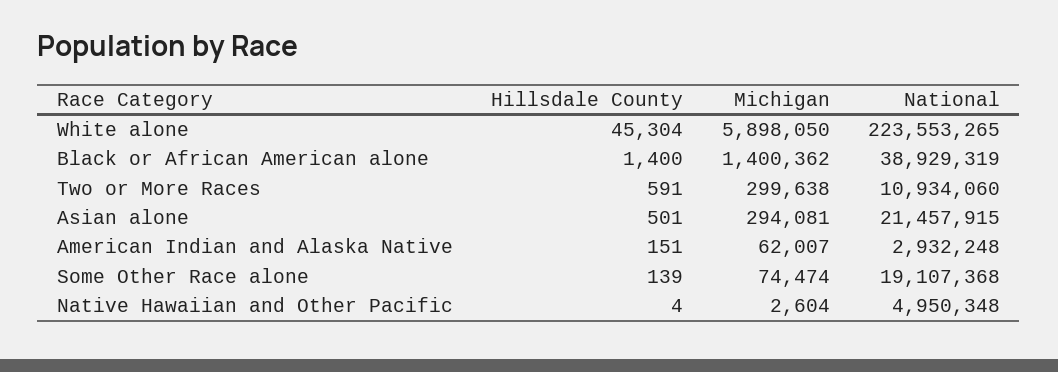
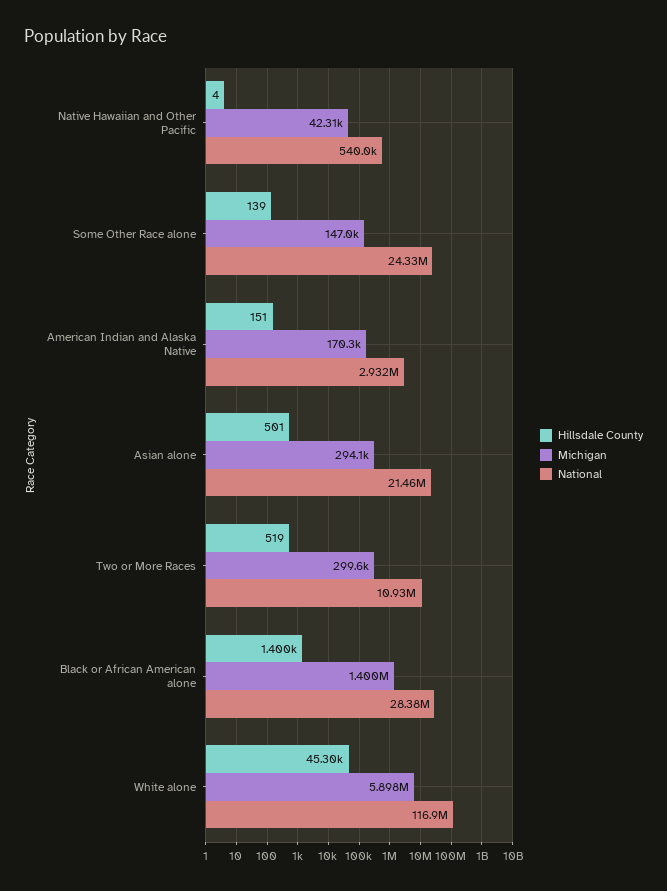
National, White alone: 223553265 -> 116900000
National, Black or African American alone: 38929319 -> 28380000
Hillsdale County, Two or More Races: 591 -> 519
Michigan, American Indian and Alaska Native: 62007 -> 170300
Michigan, Some Other Race alone: 74474 -> 147000
National, Some Other Race alone: 19107368 -> 24330000
Michigan, Native Hawaiian and Other Pacific: 2604 -> 42310
National, Native Hawaiian and Other Pacific: 4950348 -> 540000

